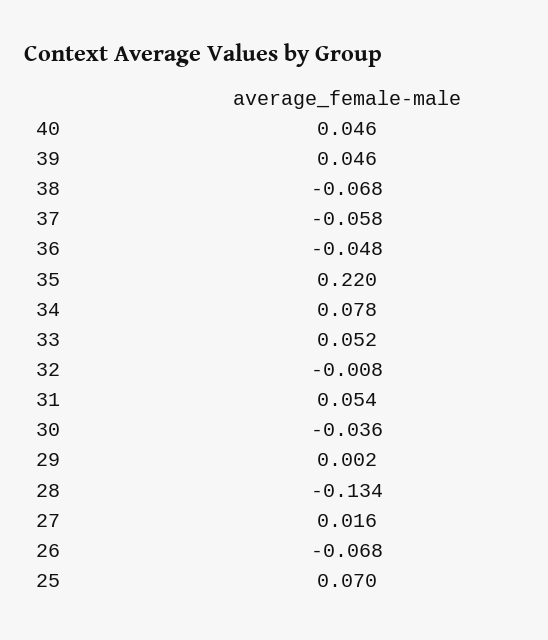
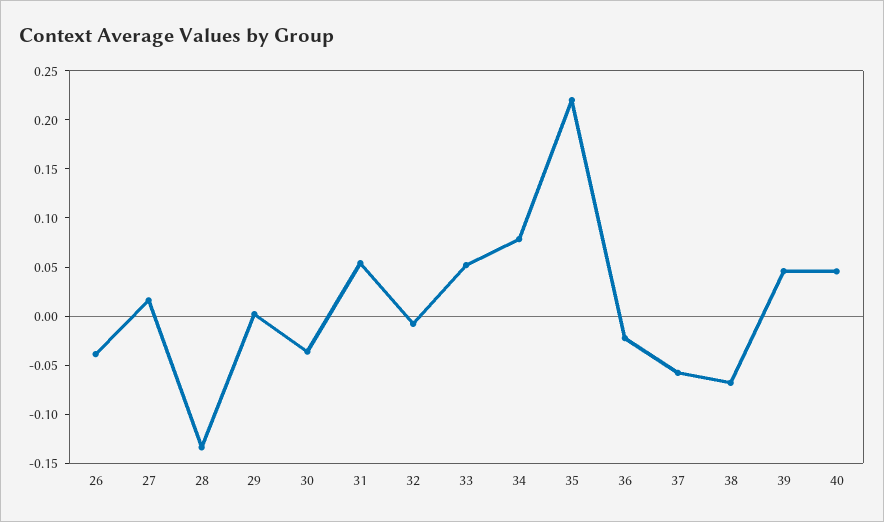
36: -0.048 -> -0.02
26: -0.068 -> -0.04
25: 0.07 -> none

